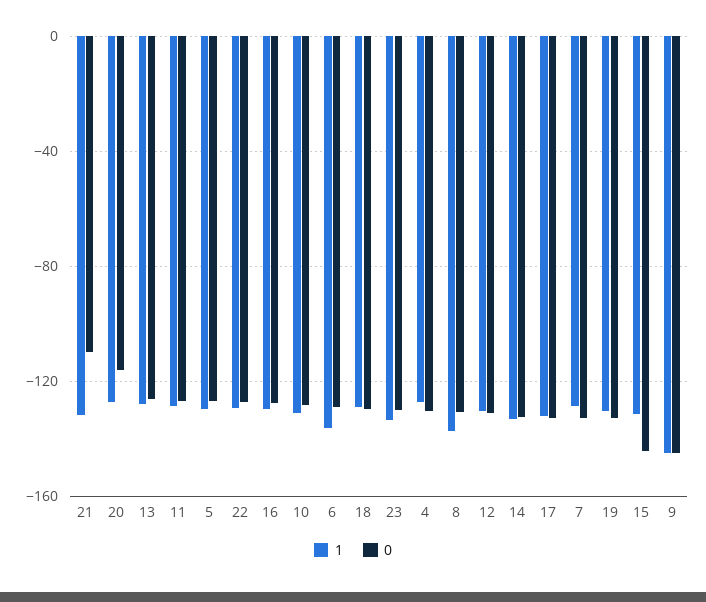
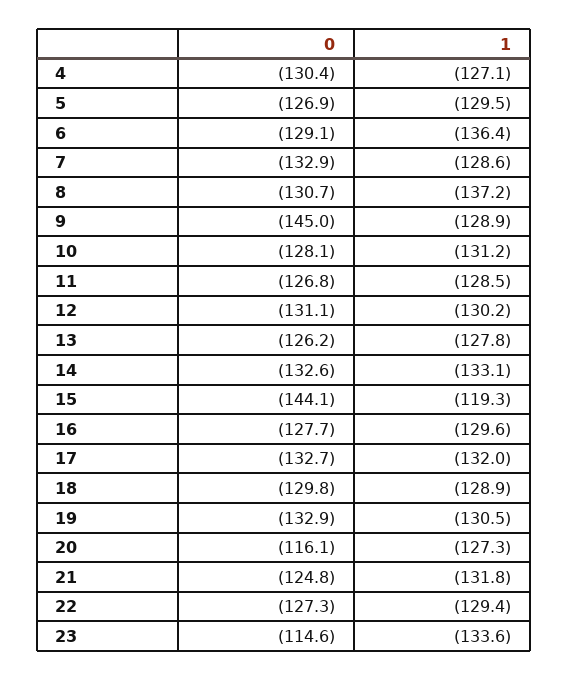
0, 21: -110 -> -124.8
0, 23: -130 -> -114.6
1, 15: -130 -> -119.3
1, 9: -145 -> -128.9

